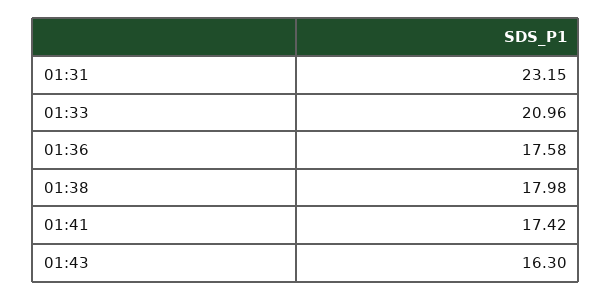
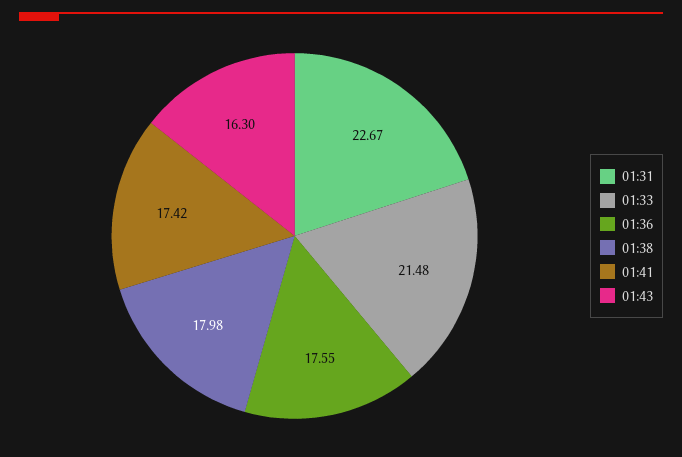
01:31: 23.15 -> 22.67
01:33: 20.96 -> 21.48
01:36: 17.58 -> 17.55

